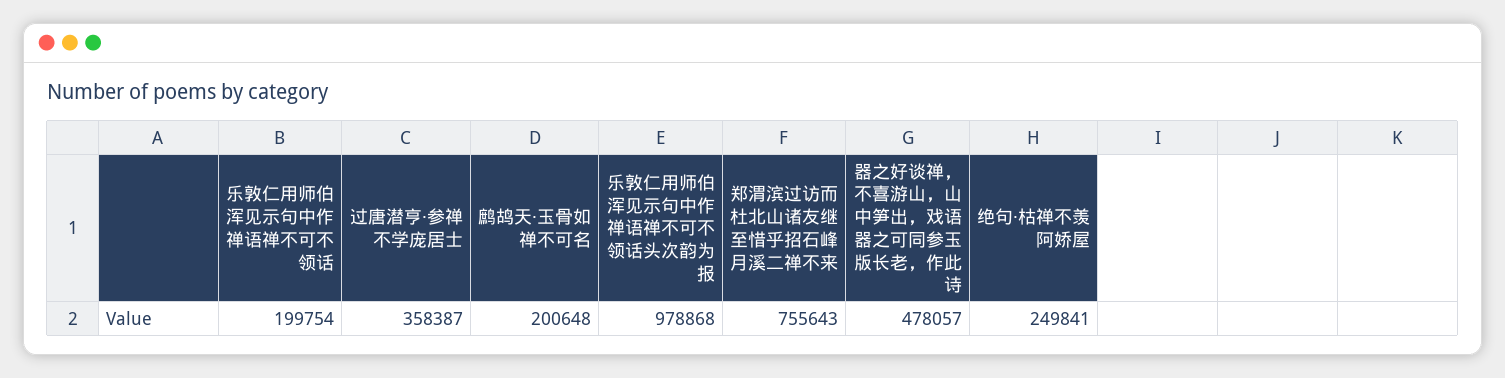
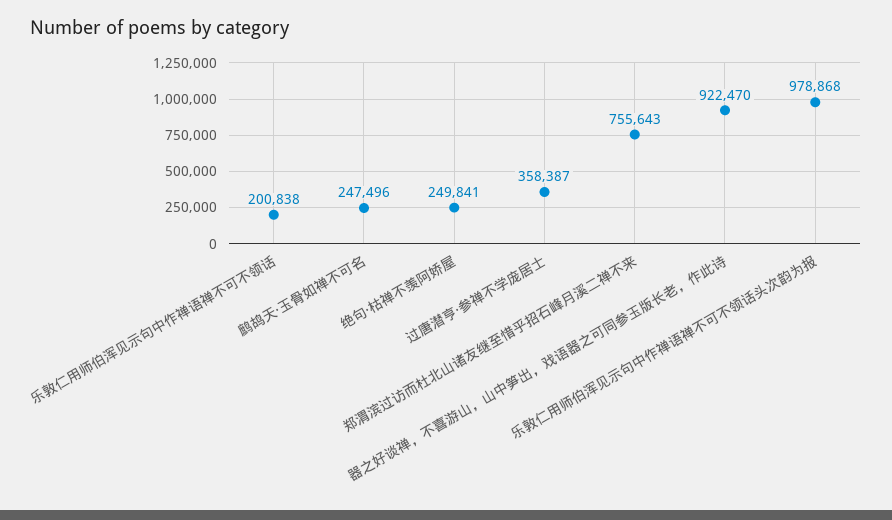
乐敦仁用师伯浑见示句中作禅语禅不可不领话: 199754 -> 200838
鹧鸪天·玉骨如禅不可名: 200648 -> 247496
器之好谈禅，不喜游山，山中笋出，戏语器之可同参玉版长老，作此诗: 478057 -> 922470

